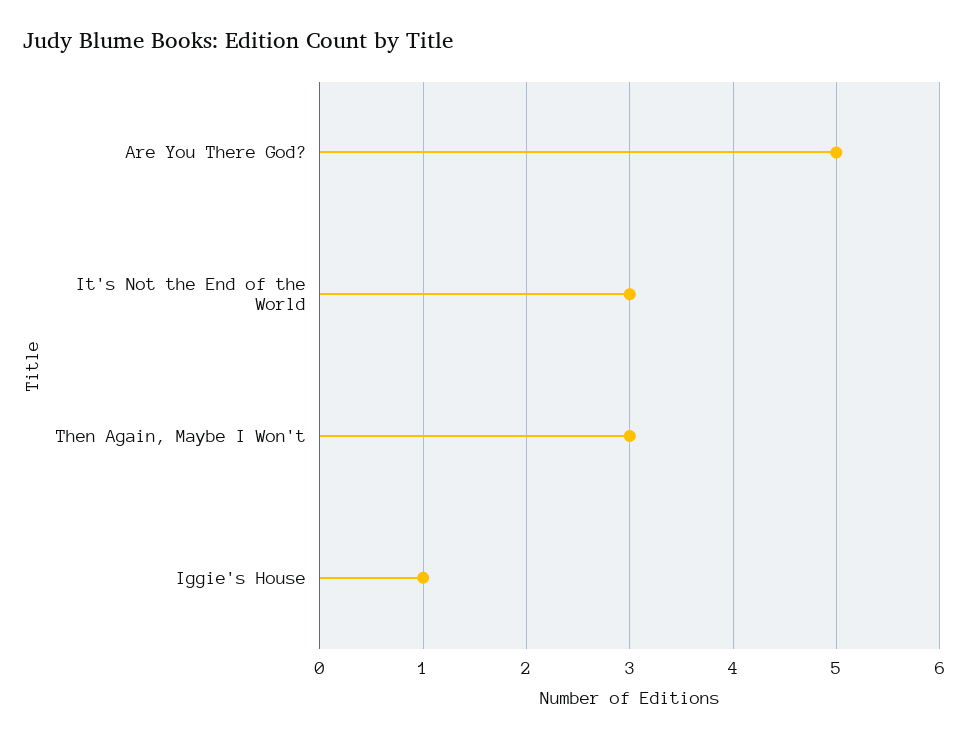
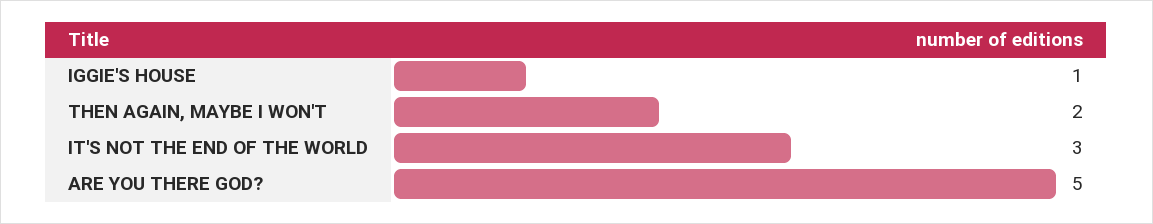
Then Again, Maybe I Won't: 3 -> 2

